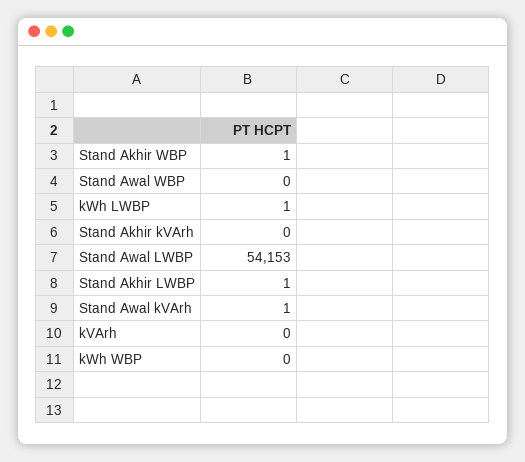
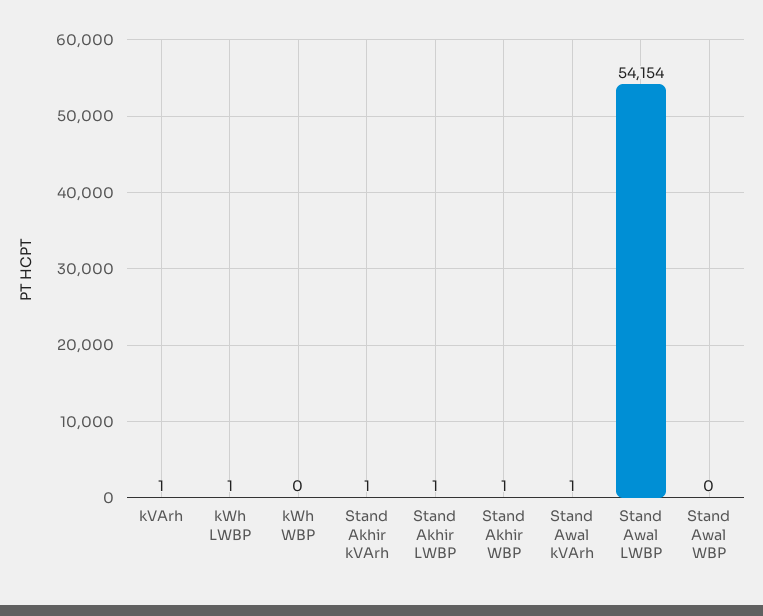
Stand Akhir kVArh: 0 -> 1
Stand Awal LWBP: 54153 -> 54154
kVArh: 0 -> 1

